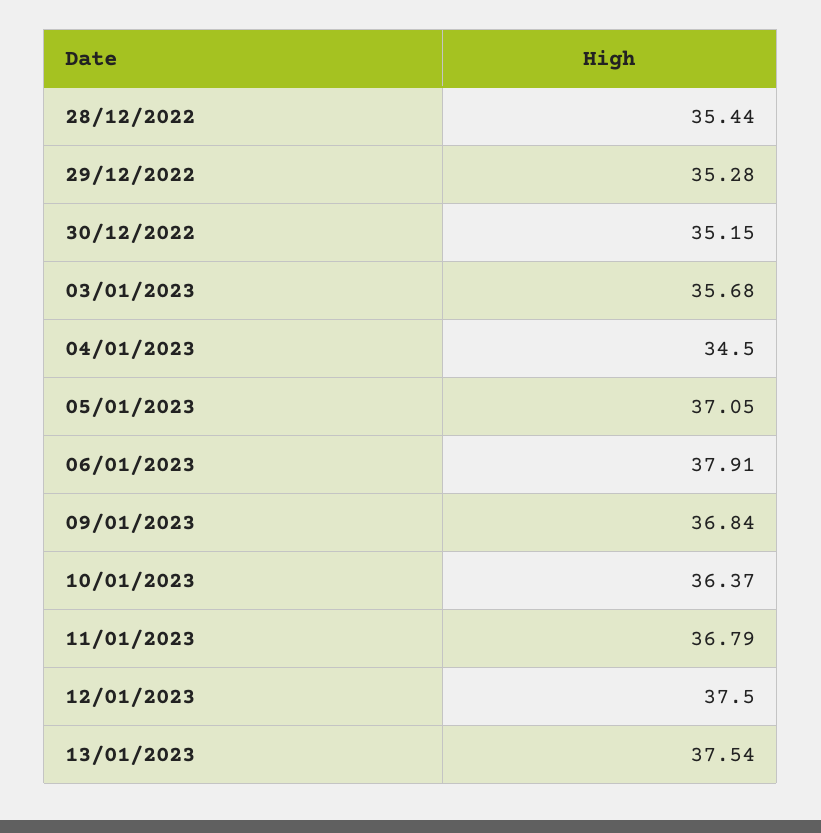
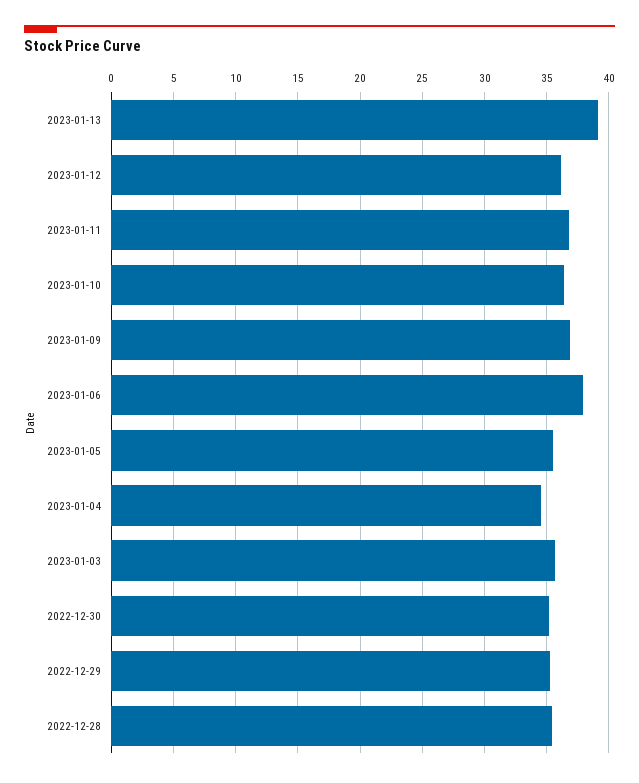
05/01/2023: 37.05 -> 35.5
12/01/2023: 37.5 -> 36
13/01/2023: 37.54 -> 39

